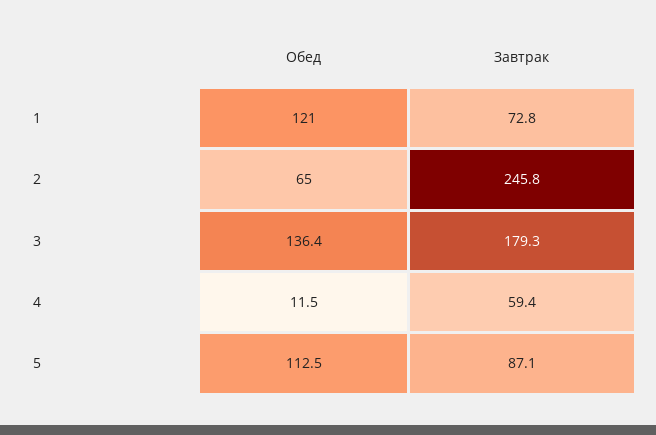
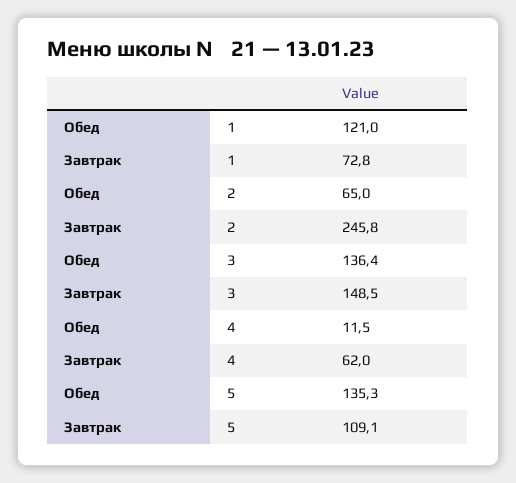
Завтрак, 3: 179.3 -> 148.5
Завтрак, 4: 59.4 -> 62
Обед, 5: 112.5 -> 135.3
Завтрак, 5: 87.1 -> 109.1

